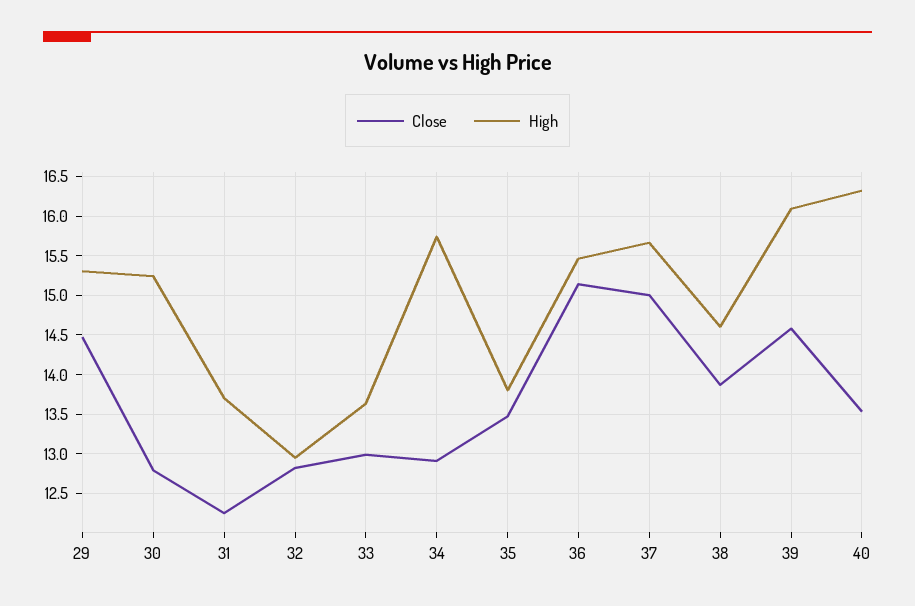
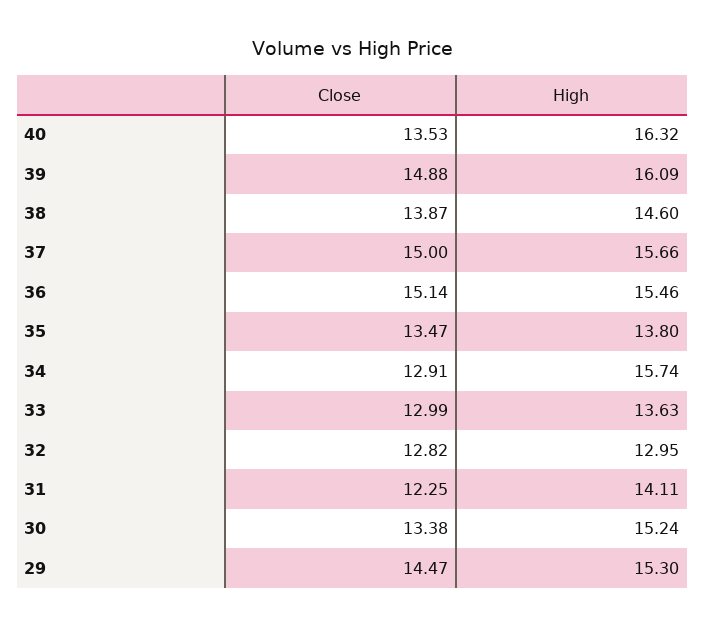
Close, 30: 12.8 -> 13.38
High, 31: 13.7 -> 14.11
Close, 39: 14.6 -> 14.88

